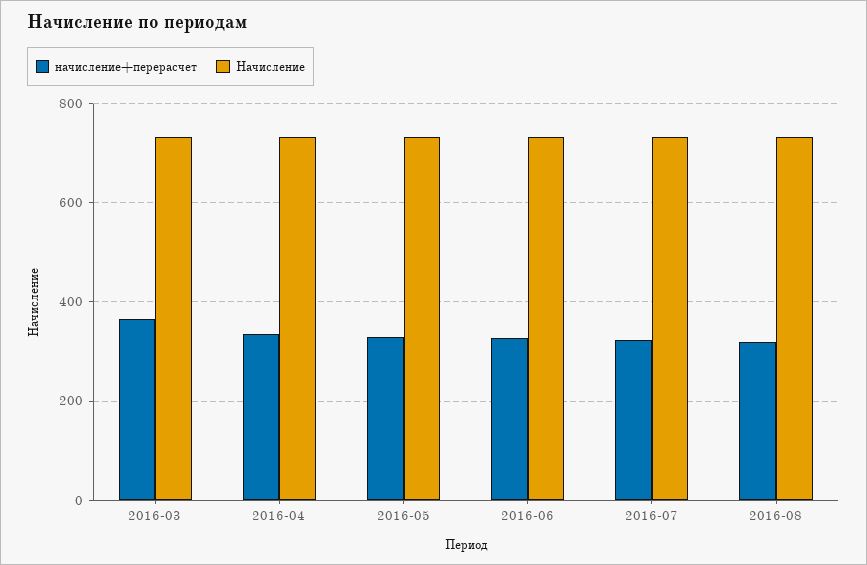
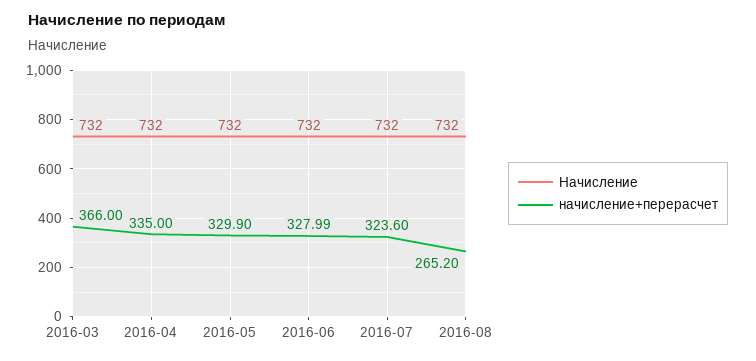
начисление+перерасчет, 2016-08: 320 -> 265.2

